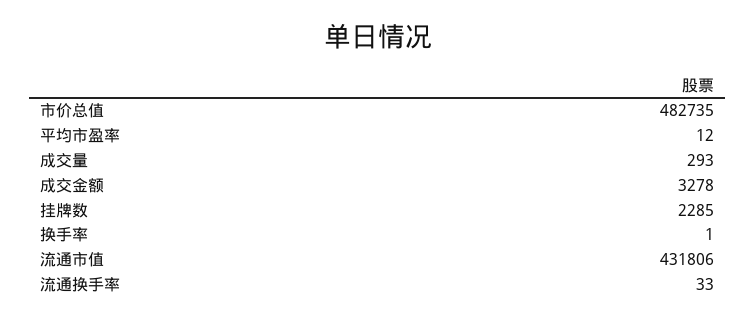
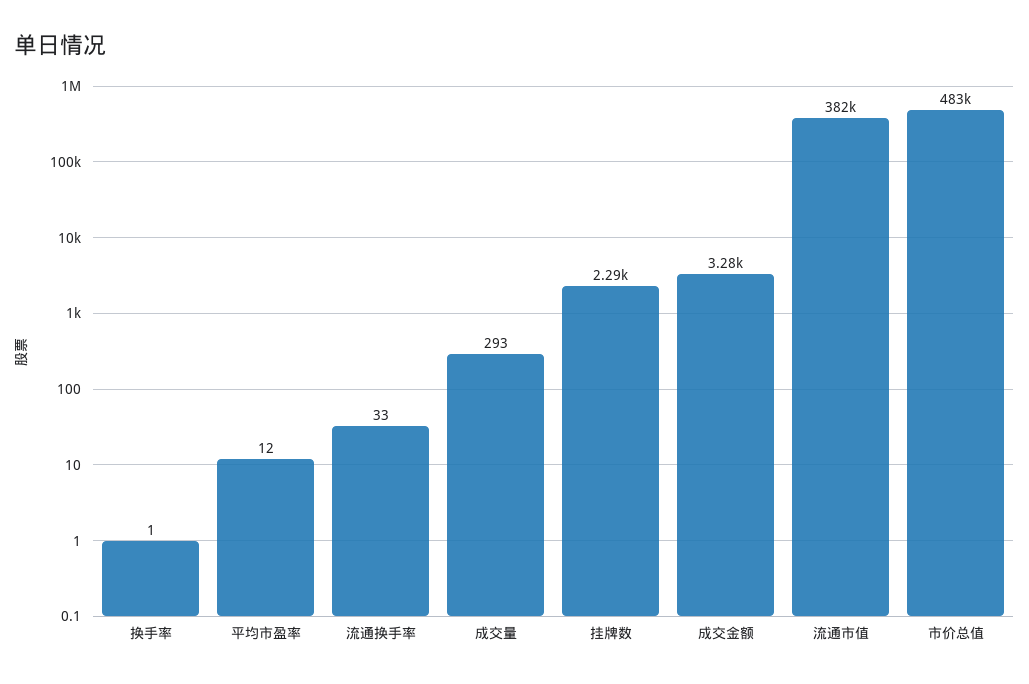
流通市值: 431806 -> 382000

